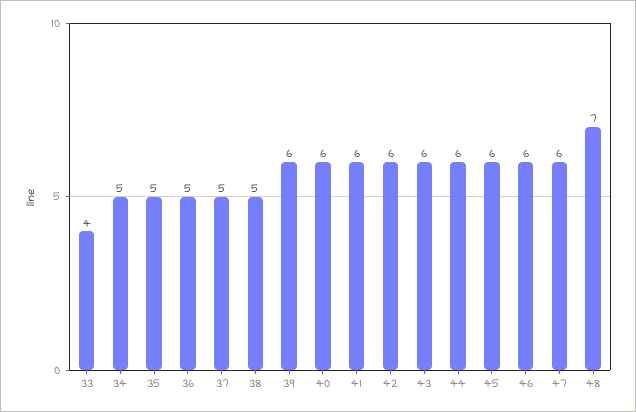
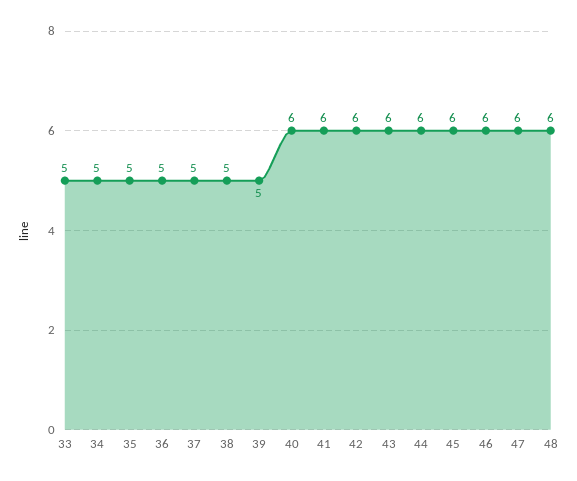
33: 4 -> 5
39: 6 -> 5
48: 7 -> 6

